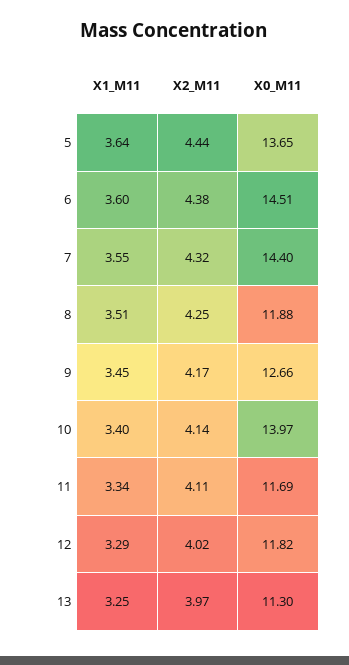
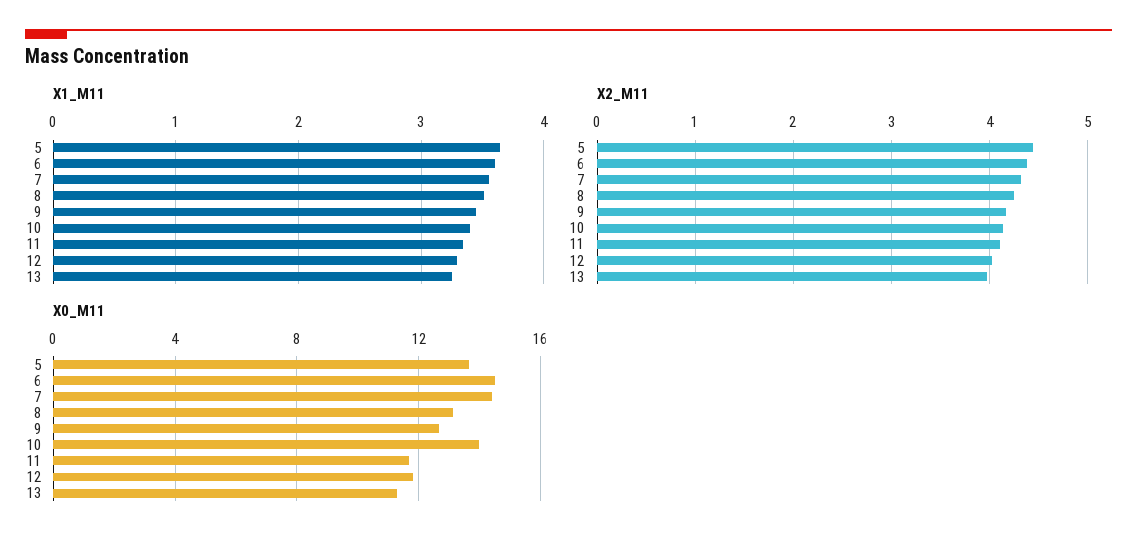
X0_M11, 8: 11.88 -> 13

